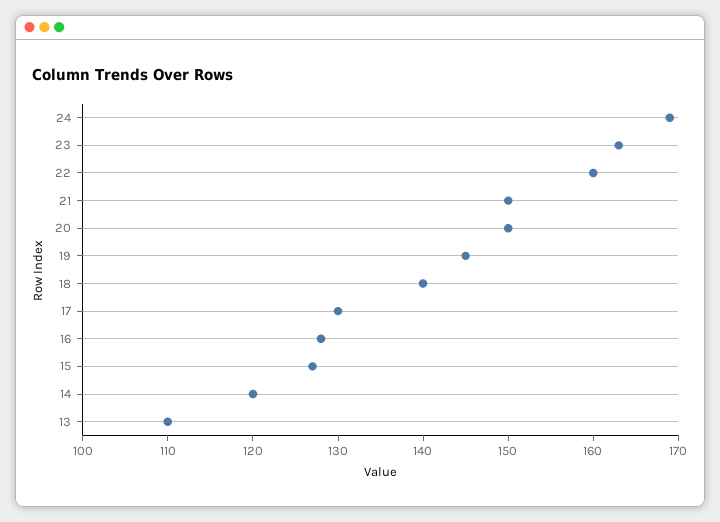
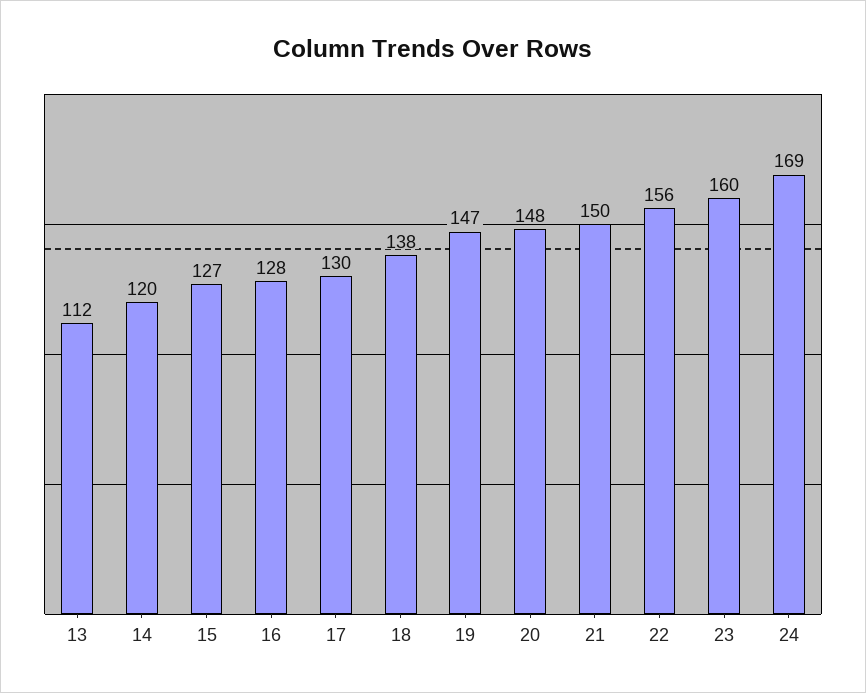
23: 163 -> 160
22: 160 -> 156
20: 150 -> 148
19: 145 -> 147
18: 140 -> 138
13: 110 -> 112

